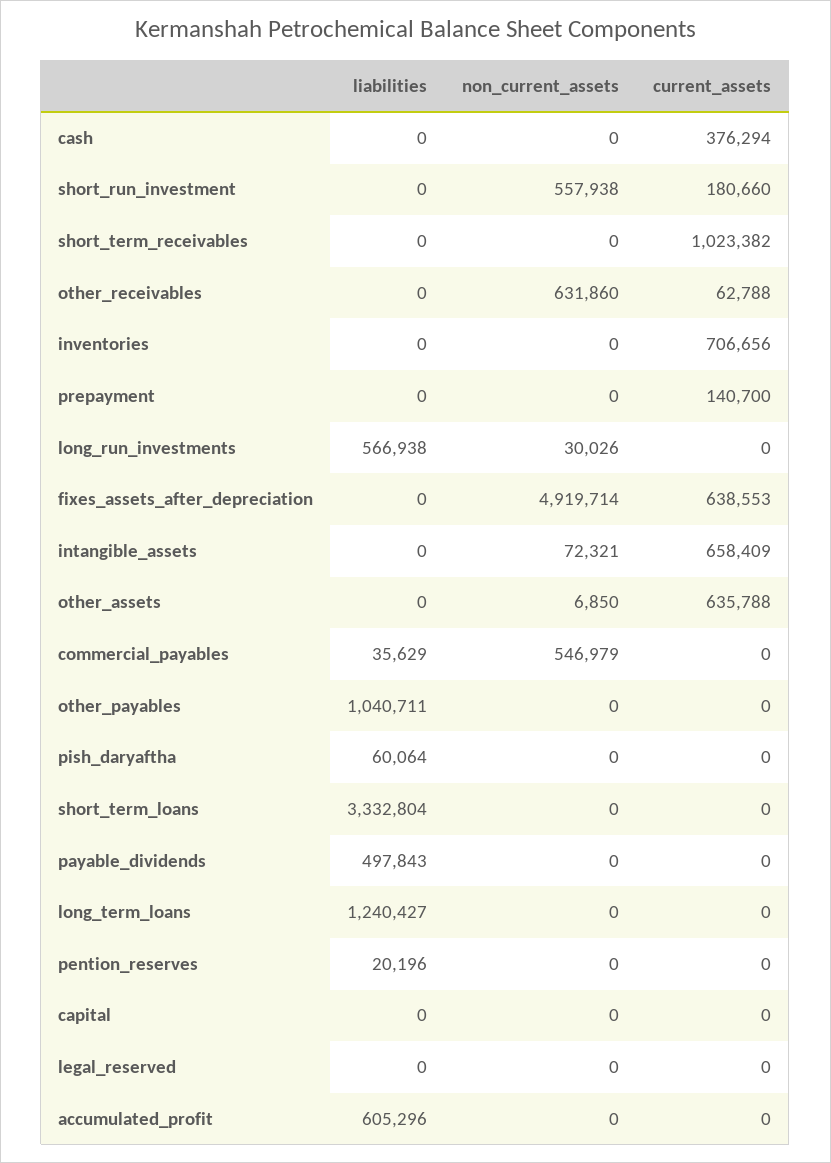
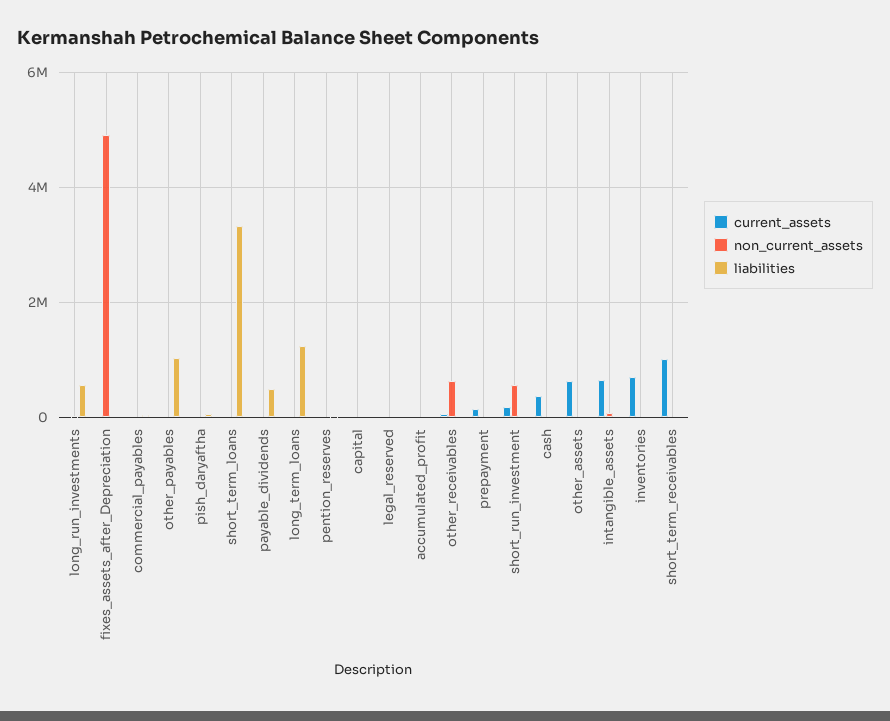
current_assets, fixes_assets_after_depreciation: 638553 -> 0
non_current_assets, commercial_payables: 546979 -> 0
liabilities, accumulated_profit: 605296 -> 0

